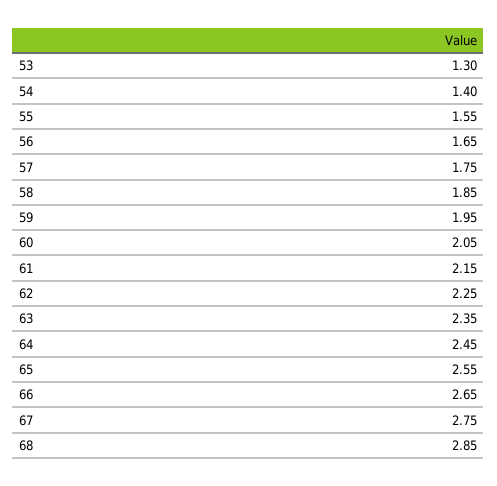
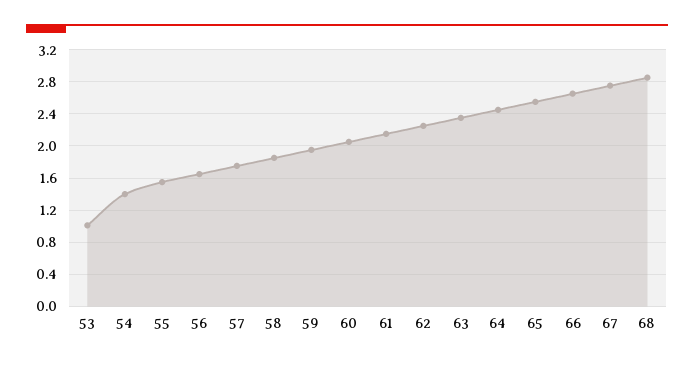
53: 1.3 -> 1

